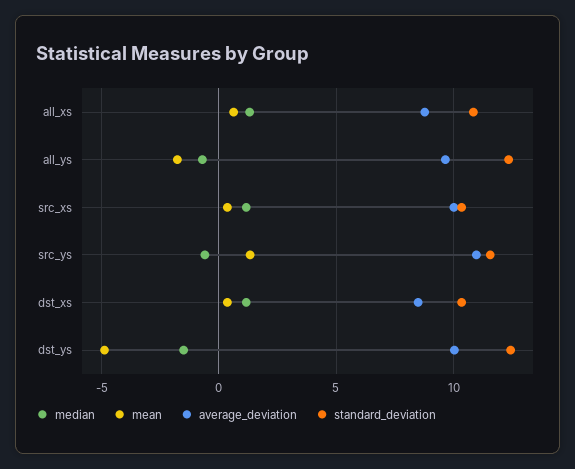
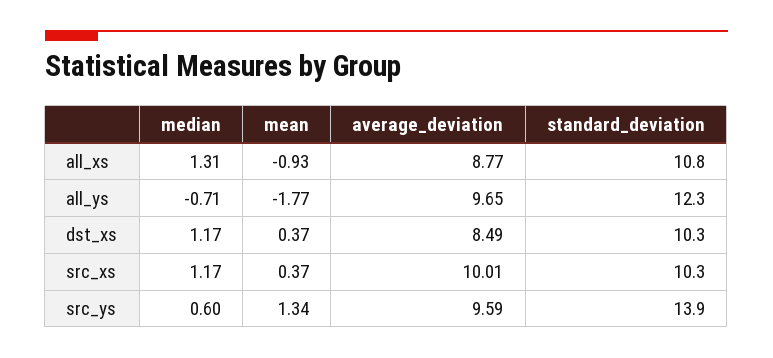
mean, all_xs: 0.5 -> -0.93
median, src_ys: -0.5 -> 0.6
average_deviation, src_ys: 11 -> 9.59
standard_deviation, src_ys: 11.5 -> 13.9
median, dst_ys: -1.5 -> none
mean, dst_ys: -5 -> none
average_deviation, dst_ys: 10 -> none
standard_deviation, dst_ys: 12.5 -> none

